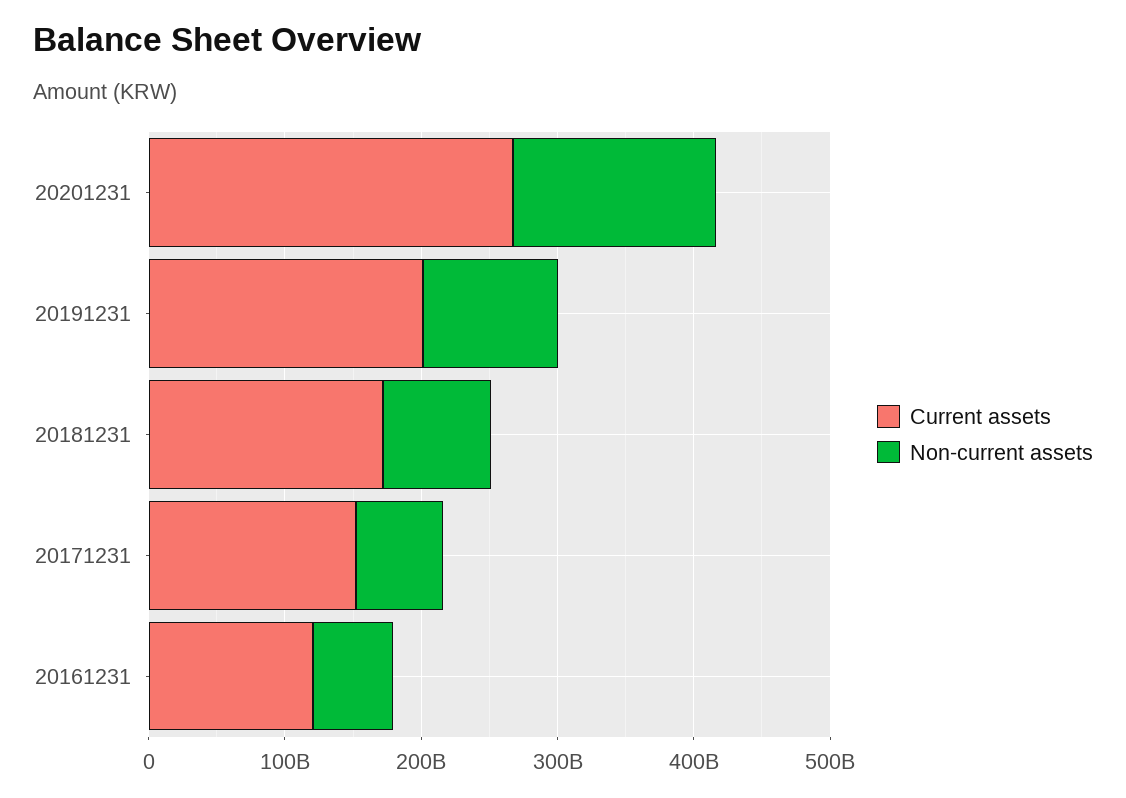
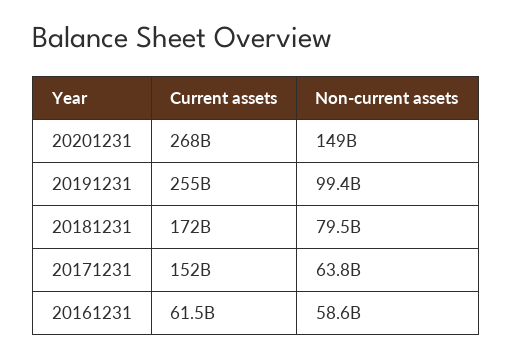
Current assets, 20191231: 200000000000 -> 255000000000
Current assets, 20161231: 120000000000 -> 61500000000

